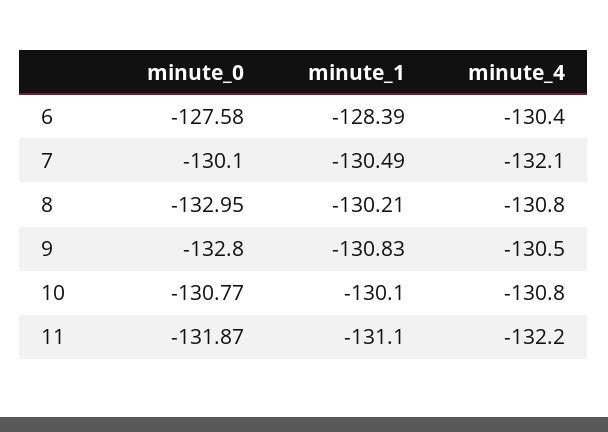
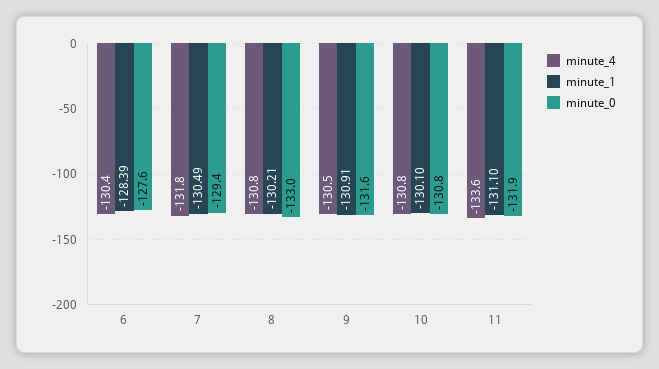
minute_0, 7: -130.1 -> -129.4
minute_4, 7: -132.1 -> -131.8
minute_0, 9: -132.8 -> -131.6
minute_1, 9: -130.83 -> -130.91
minute_4, 11: -132.2 -> -133.6

